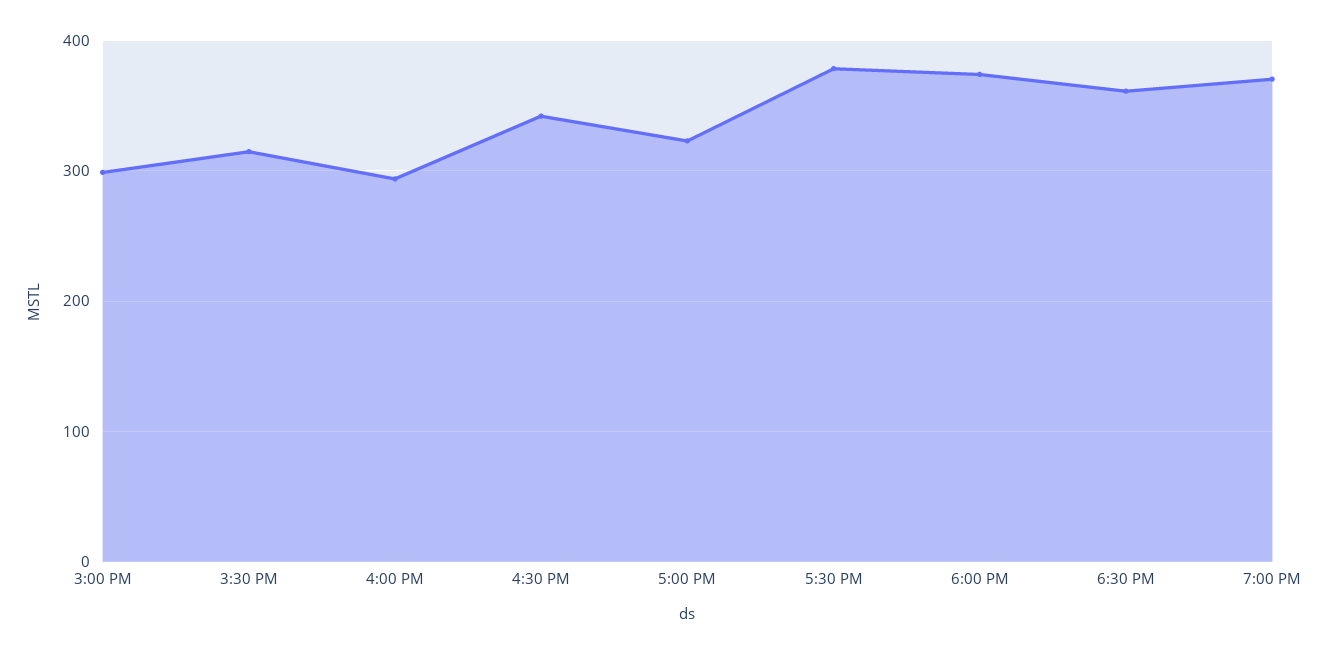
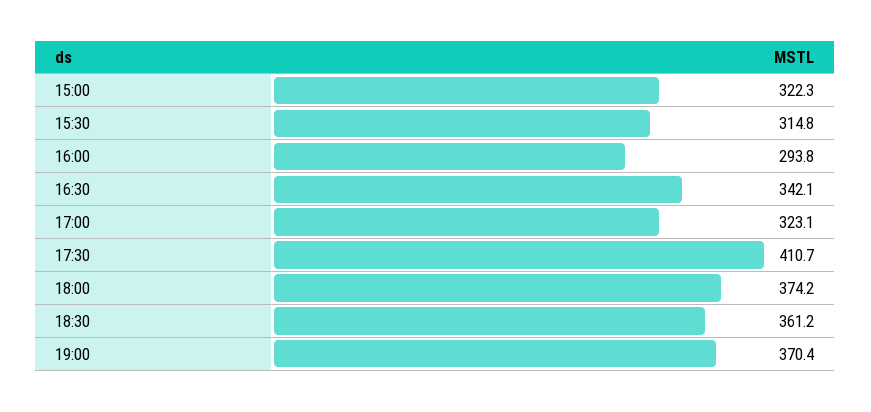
3:00 PM: 300 -> 322.3
5:30 PM: 380 -> 410.7

